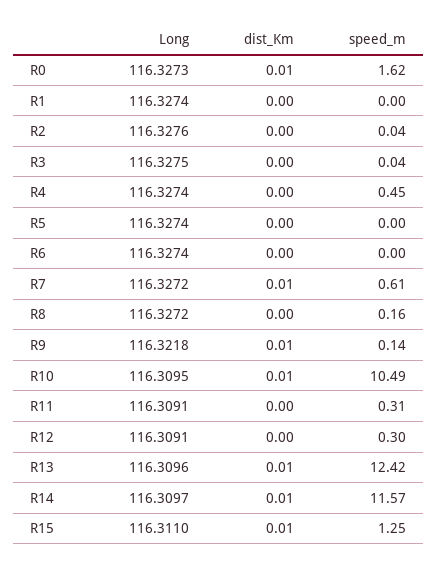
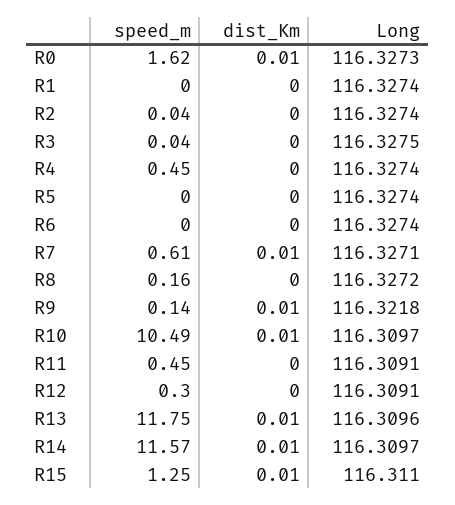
Long, R2: 116.3276 -> 116.3274
Long, R7: 116.3272 -> 116.3271
Long, R10: 116.3095 -> 116.3097
speed_m, R11: 0.31 -> 0.45
speed_m, R13: 12.42 -> 11.75

